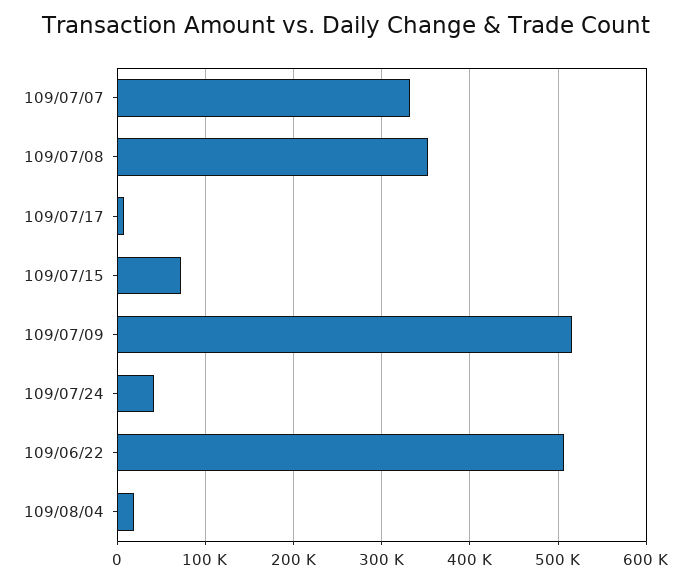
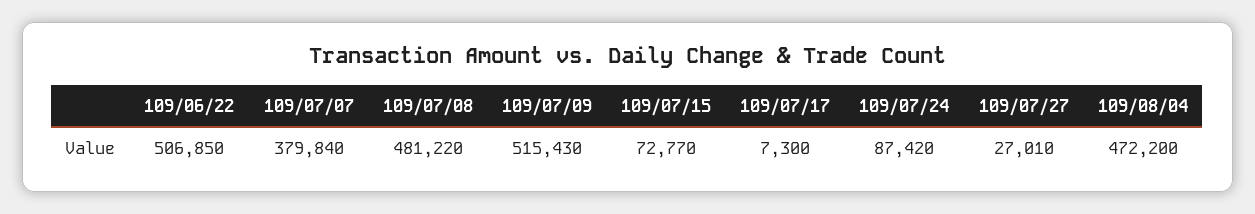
109/07/07: 330000 -> 379840
109/07/08: 350000 -> 481220
109/07/24: 40000 -> 87420
109/08/04: 20000 -> 472200
109/07/27: none -> 27010

